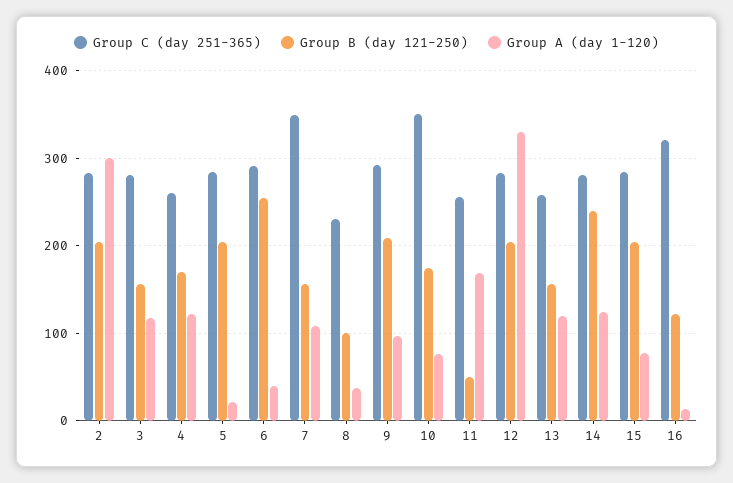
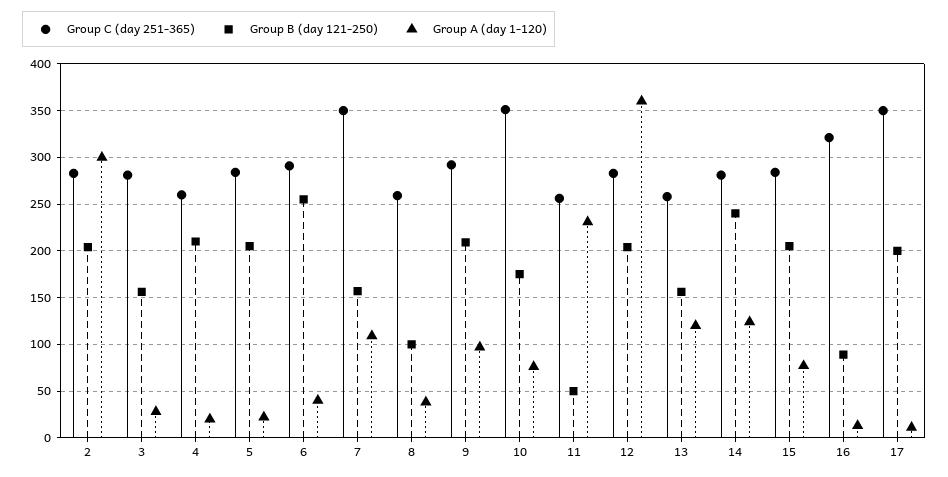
Group A (day 1-120), 3: 120 -> 30
Group B (day 121-250), 4: 170 -> 210
Group A (day 1-120), 4: 120 -> 20
Group C (day 251-365), 8: 230 -> 260
Group A (day 1-120), 11: 170 -> 230
Group A (day 1-120), 12: 330 -> 360
Group B (day 121-250), 16: 120 -> 90
Group C (day 251-365), 17: none -> 350
Group B (day 121-250), 17: none -> 200
Group A (day 1-120), 17: none -> 10

